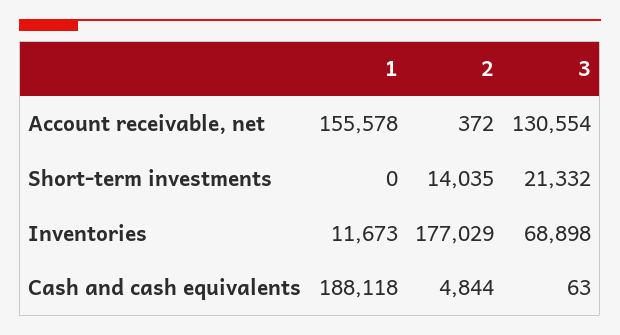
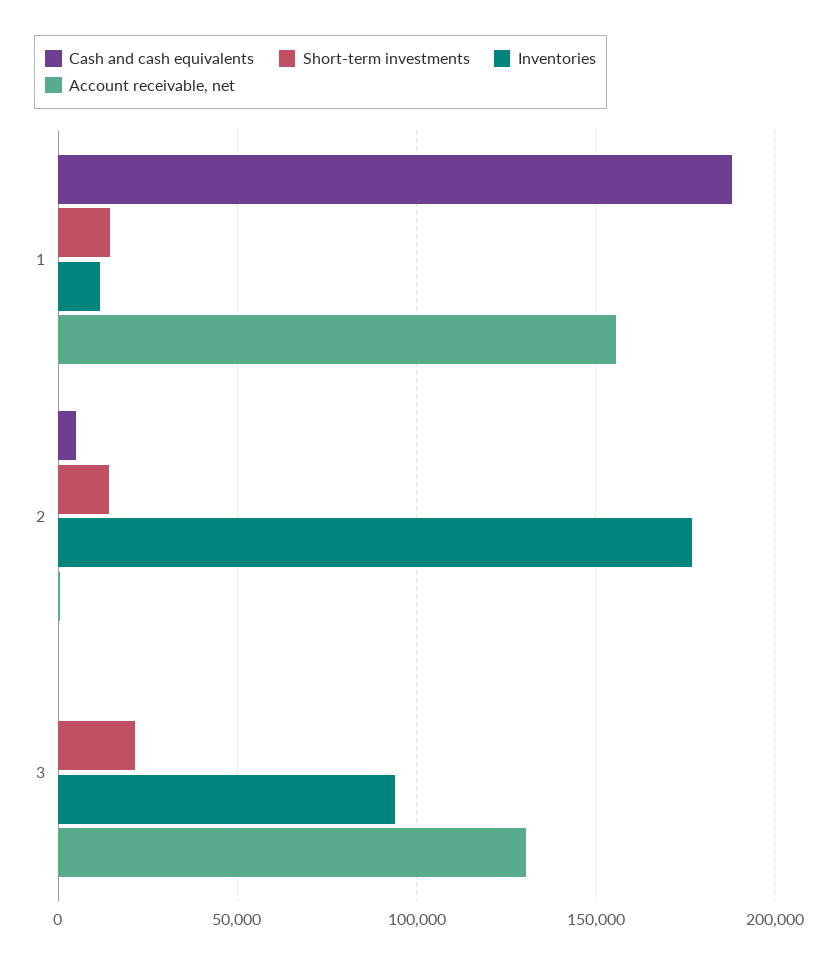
Short-term investments, 1: 0 -> 15000
Inventories, 3: 68898 -> 95000

